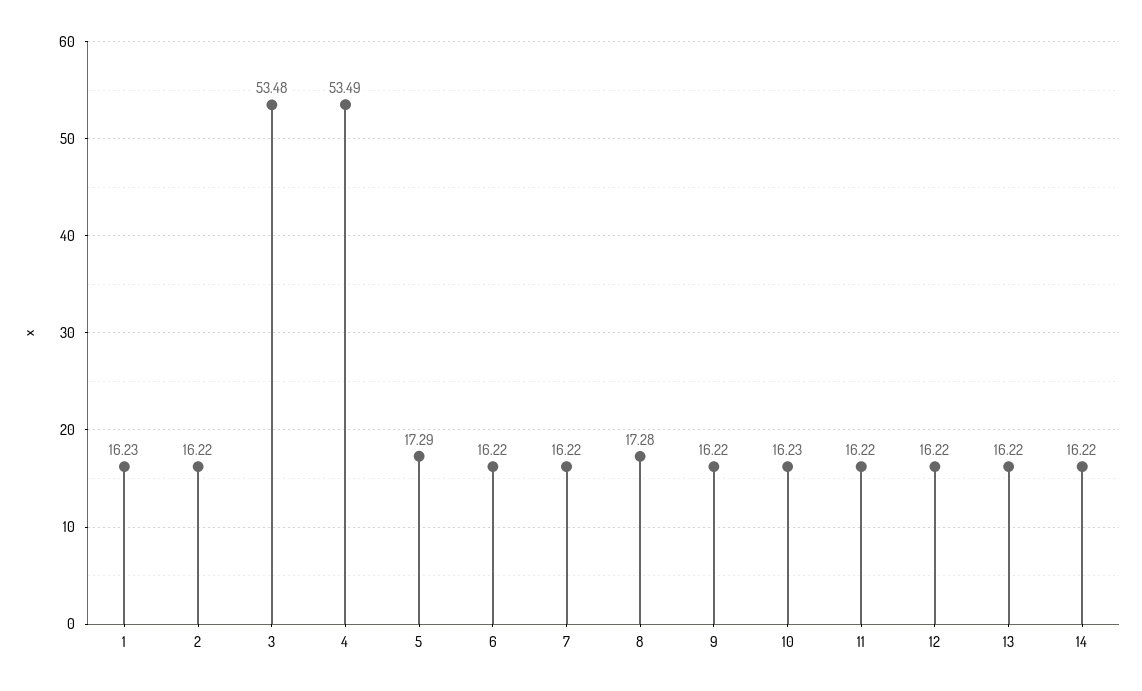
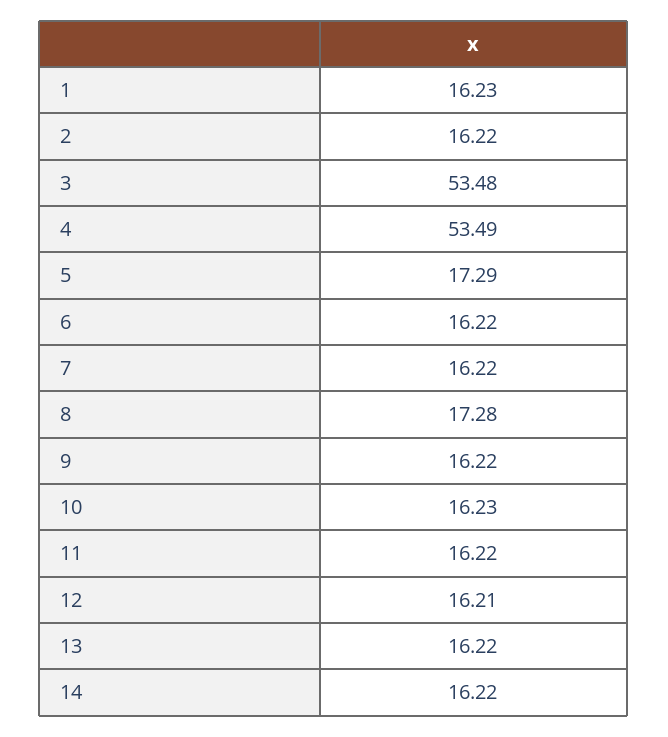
12: 16.22 -> 16.21

